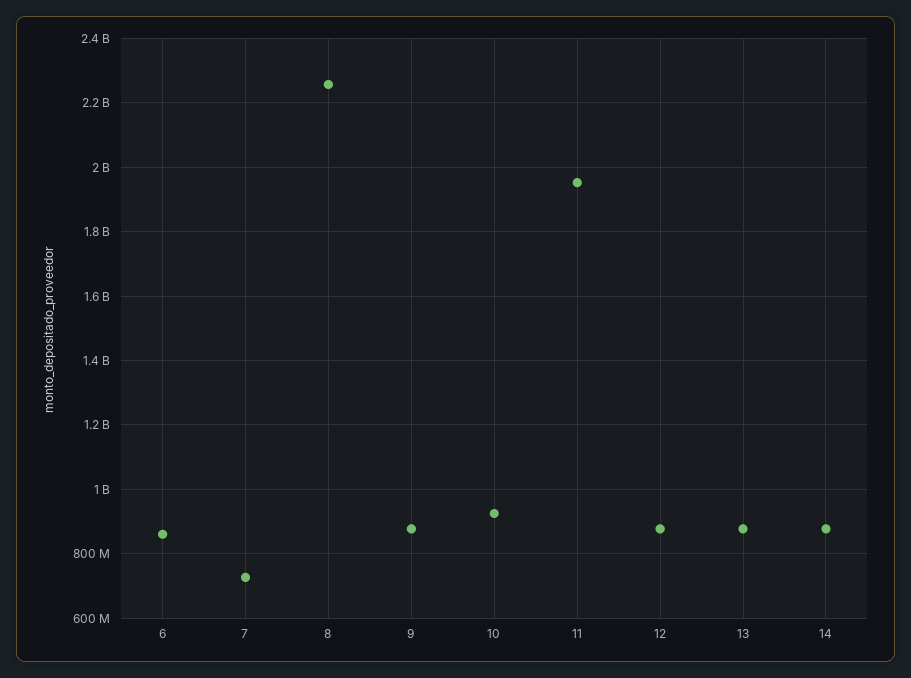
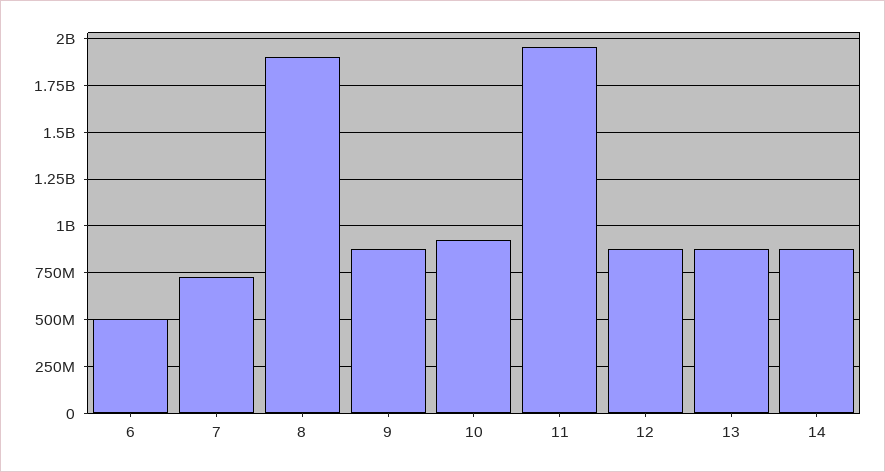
6: 860000000 -> 500000000
8: 2260000000 -> 1900000000

